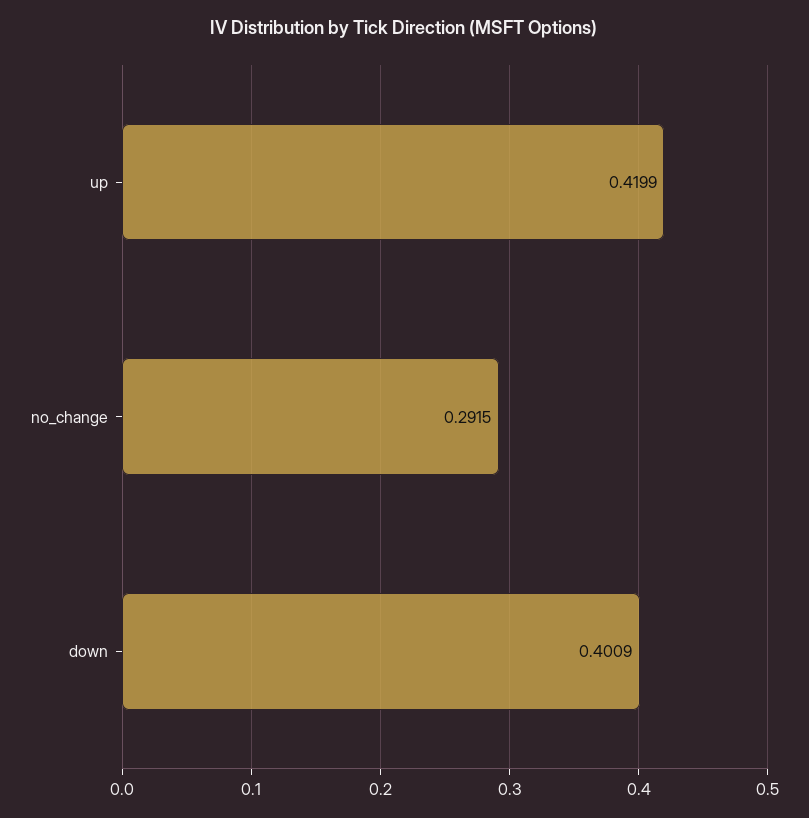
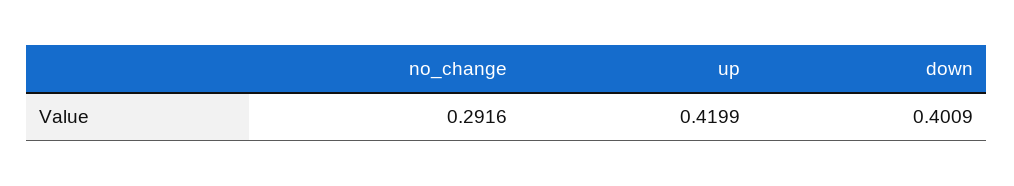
no_change: 0.2915 -> 0.2916

